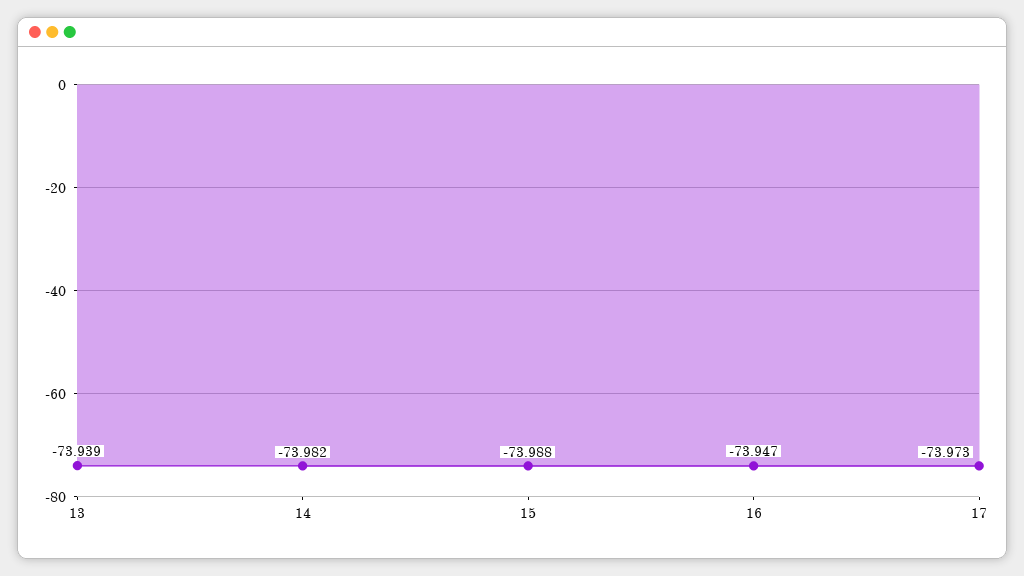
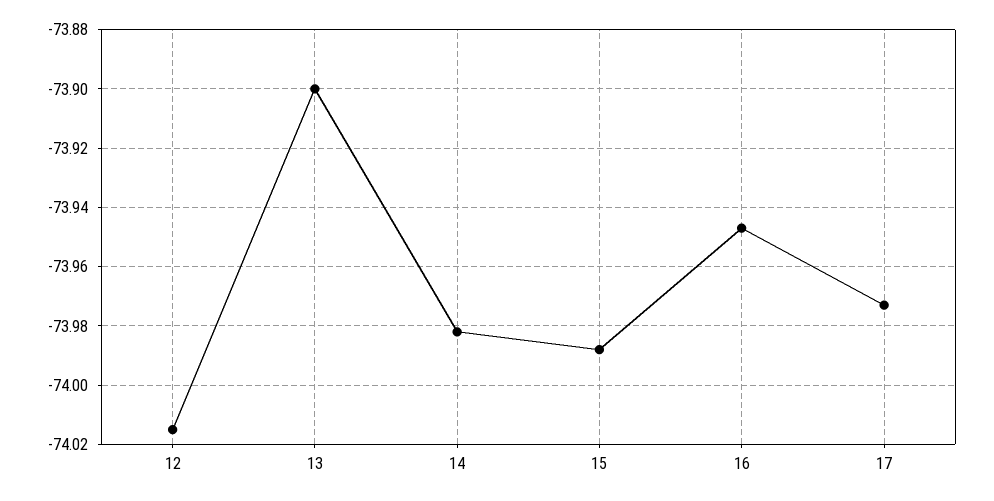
13: -73.939 -> -73.9
12: none -> -74.015

